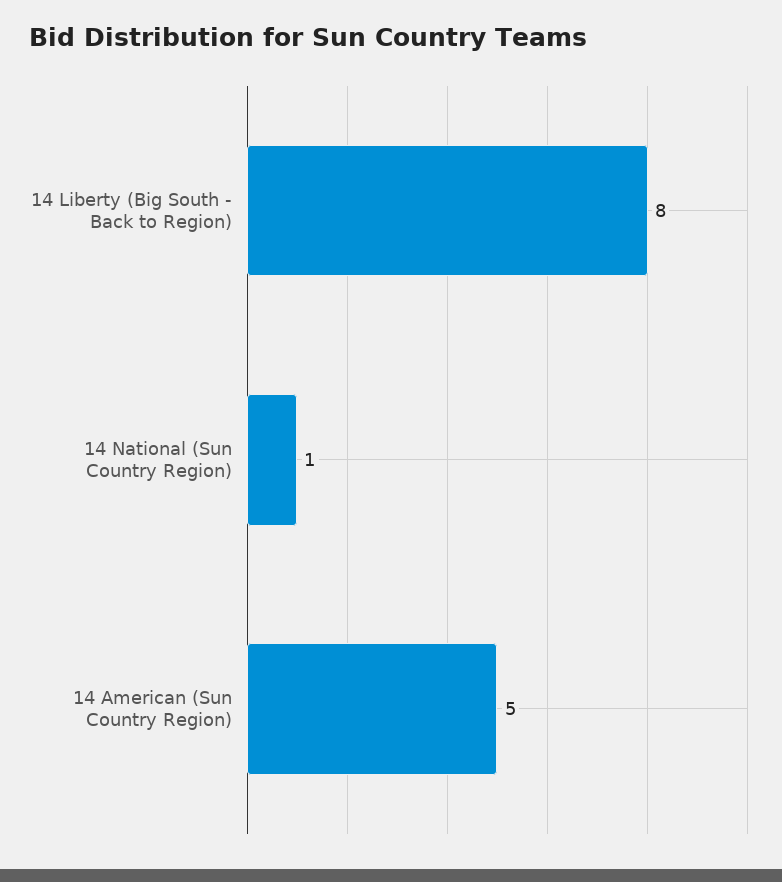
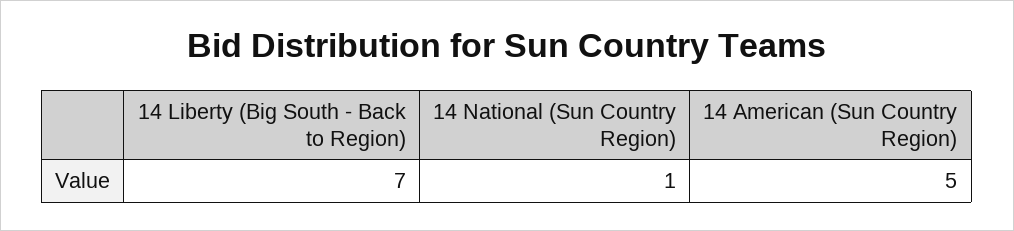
14 Liberty (Big South - Back to Region): 8 -> 7

